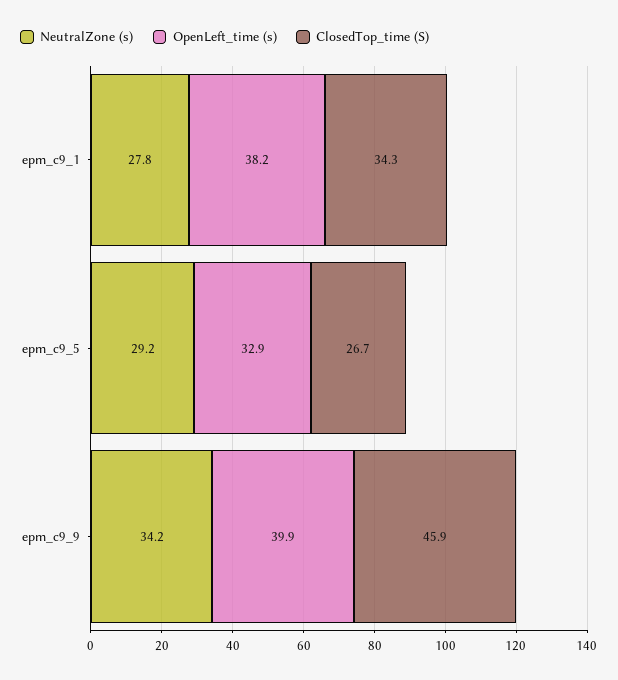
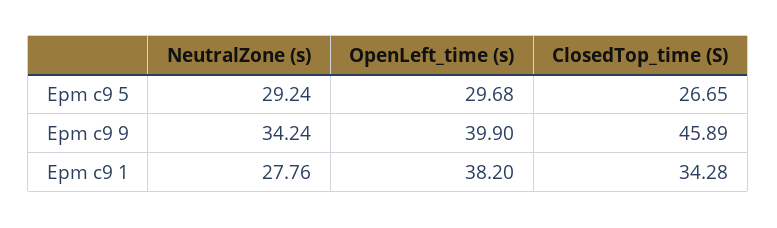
OpenLeft_time (s), epm_c9_5: 32.9 -> 29.68

